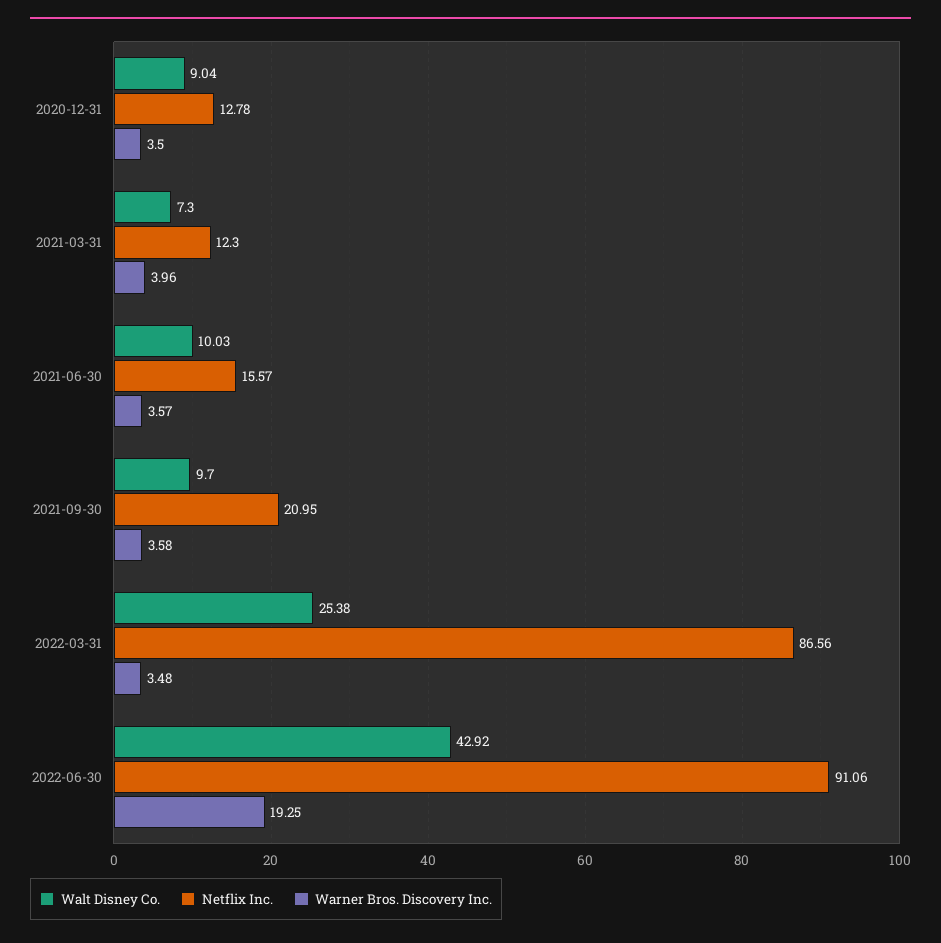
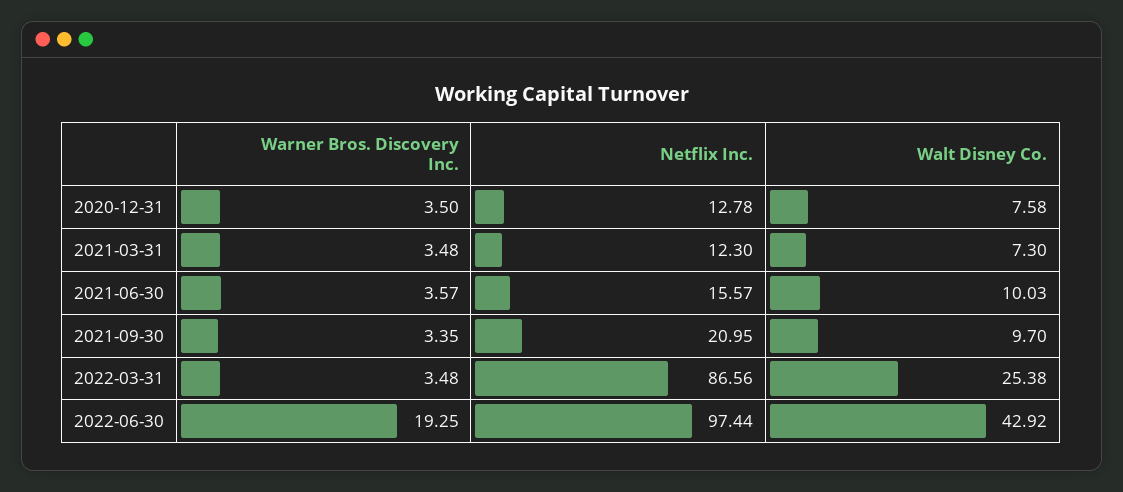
Walt Disney Co., 2020-12-31: 9.04 -> 7.58
Warner Bros. Discovery Inc., 2021-03-31: 3.96 -> 3.48
Warner Bros. Discovery Inc., 2021-09-30: 3.58 -> 3.35
Netflix Inc., 2022-06-30: 91.06 -> 97.44

